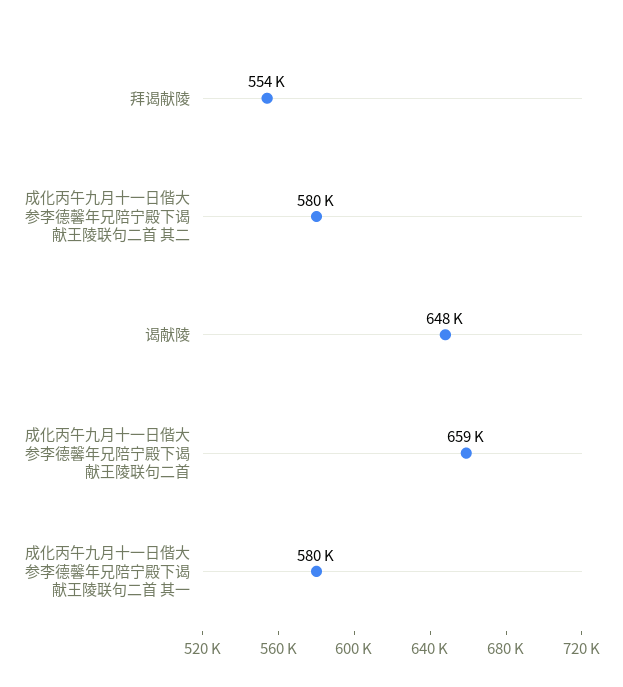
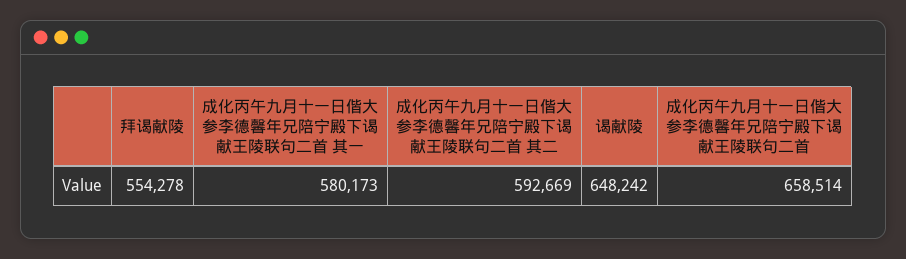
成化丙午九月十一日偕大参李德馨年兄陪宁殿下谒献王陵联句二首 其二: 580000 -> 592669

